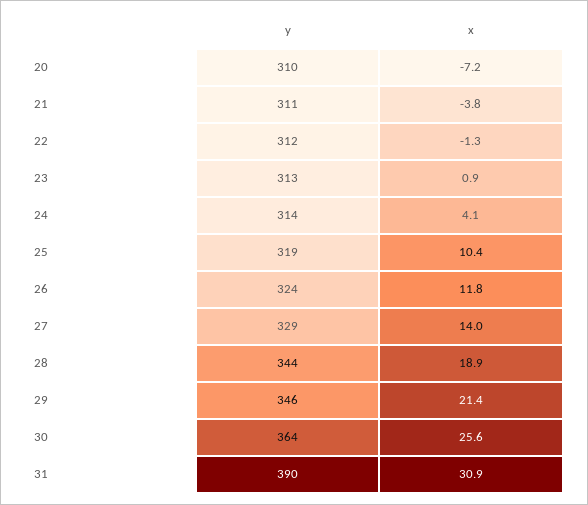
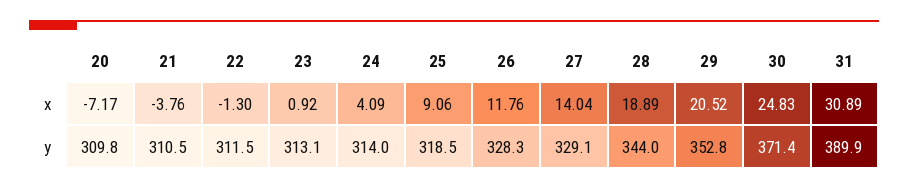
x, 25: 10.4 -> 9.06
y, 26: 324 -> 328.3
y, 29: 346 -> 352.8
x, 29: 21.4 -> 20.52
y, 30: 364 -> 371.4
x, 30: 25.6 -> 24.83

